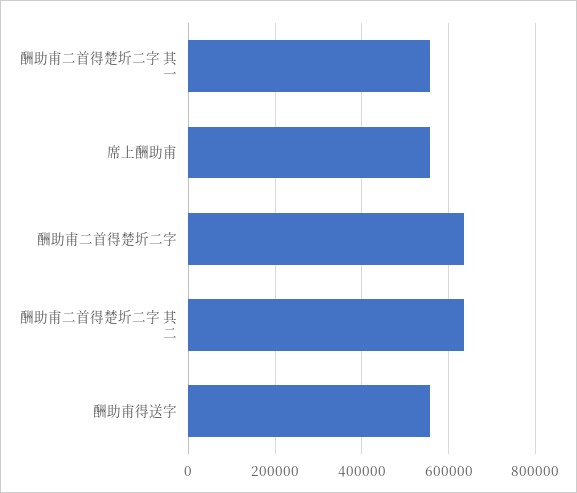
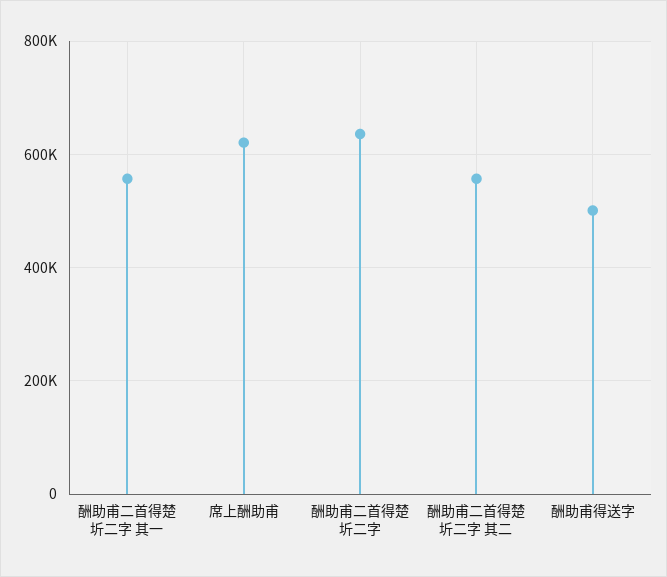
席上酬助甫: 560000 -> 620000
酬助甫二首得楚圻二字 其二: 640000 -> 560000
酬助甫得送字: 560000 -> 500000

